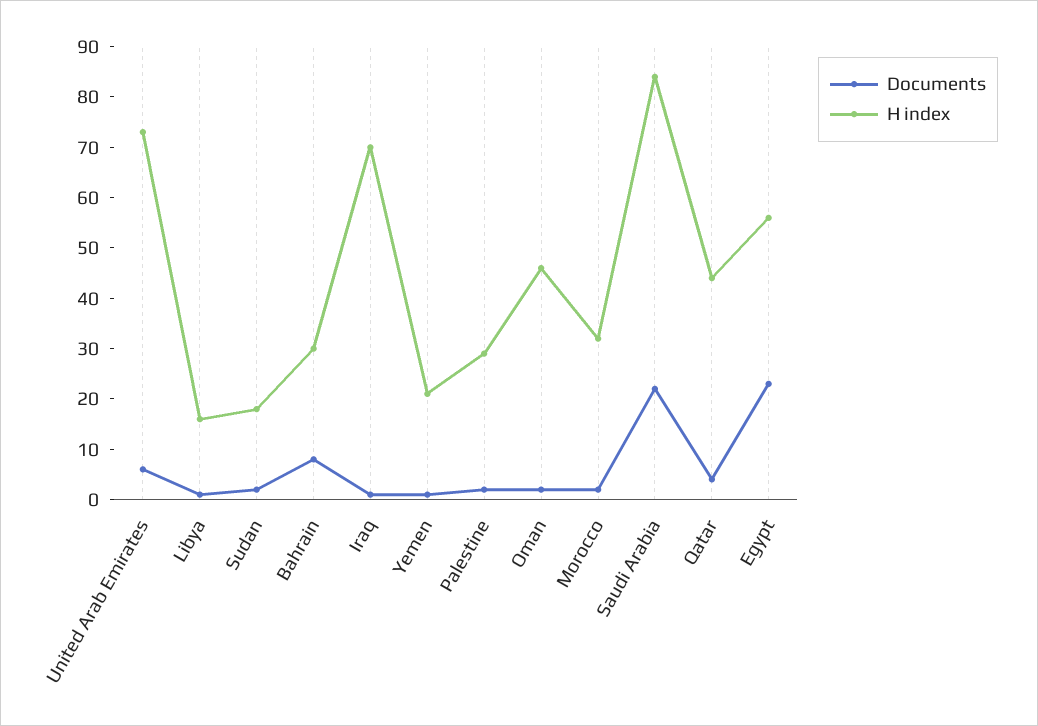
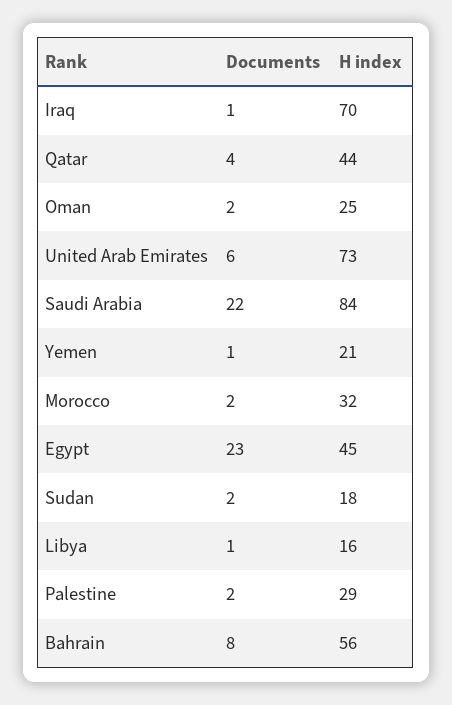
H index, Bahrain: 30 -> 56
H index, Oman: 45 -> 25
H index, Egypt: 55 -> 45

